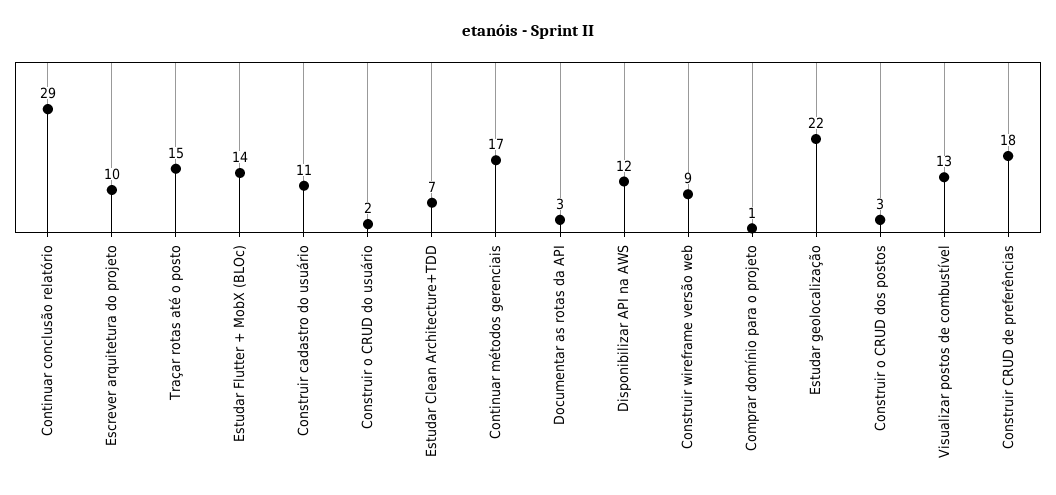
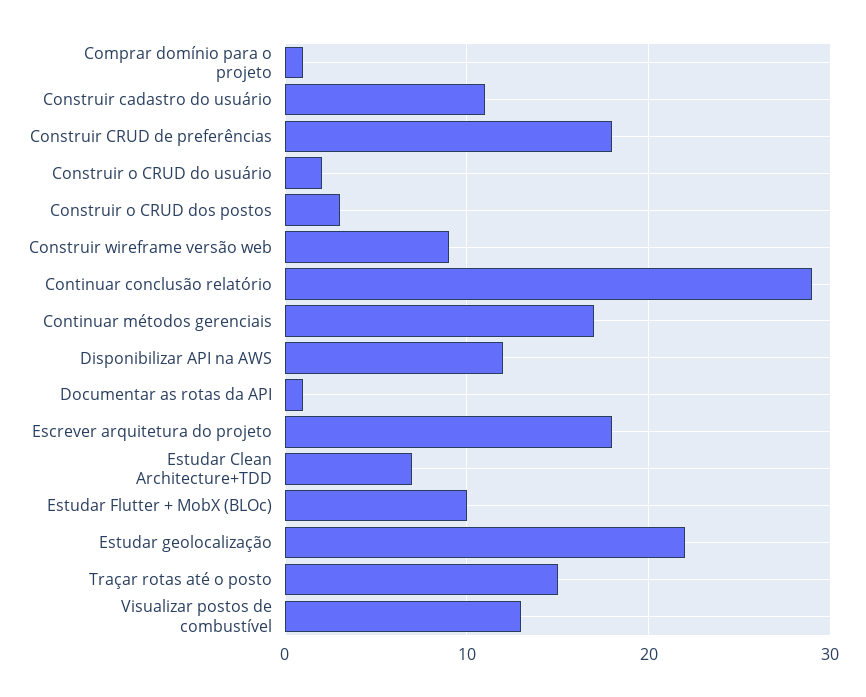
Escrever arquitetura do projeto: 10 -> 18
Estudar Flutter + MobX (BLOc): 14 -> 10
Documentar as rotas da API: 3 -> 1

